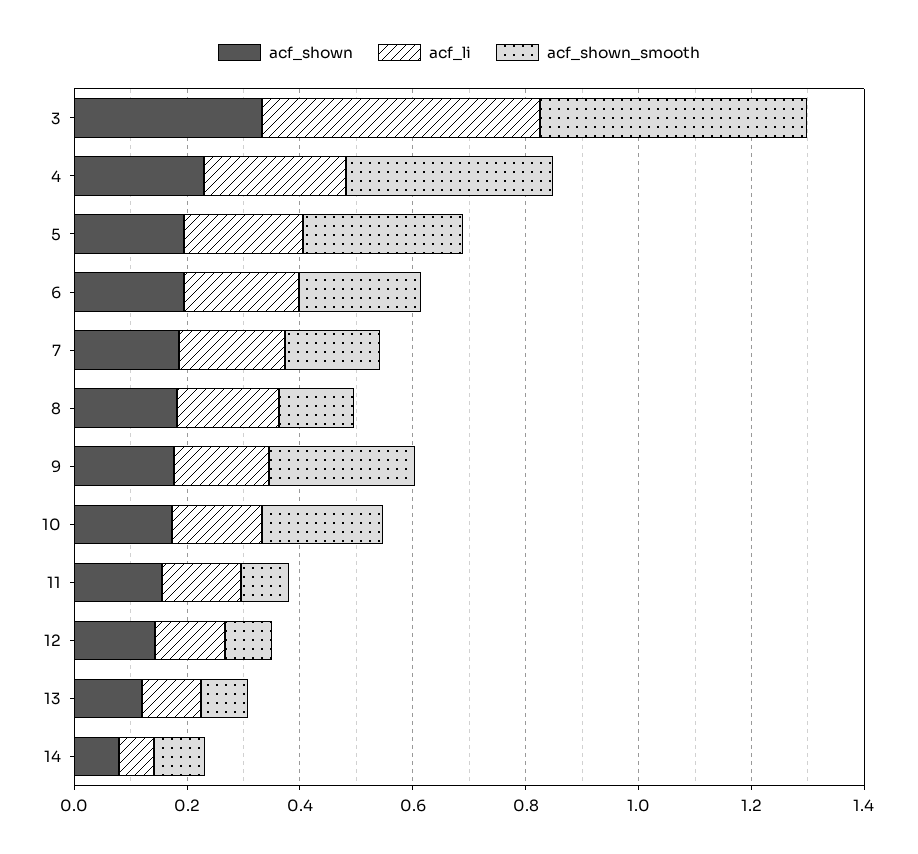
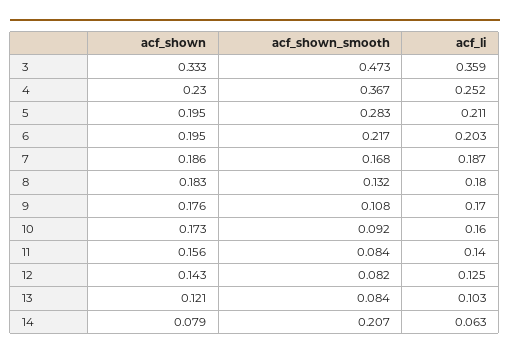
acf_li, 3: 0.5 -> 0.359
acf_shown_smooth, 9: 0.25 -> 0.108
acf_shown_smooth, 10: 0.2 -> 0.092
acf_shown_smooth, 14: 0.1 -> 0.207

